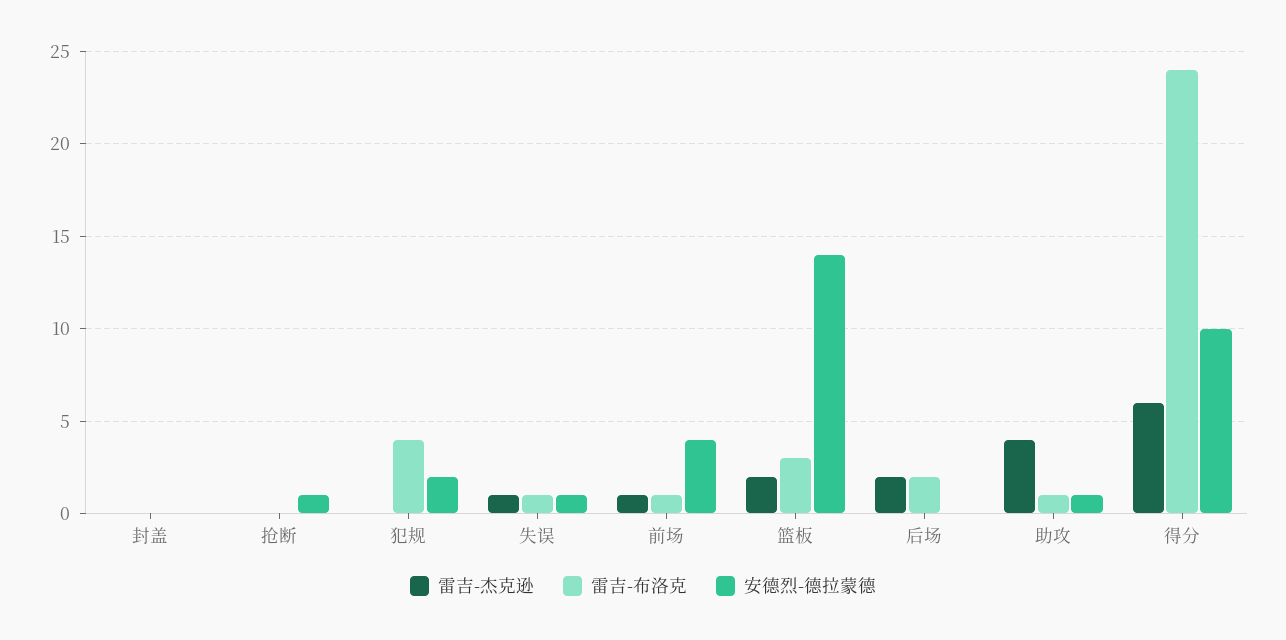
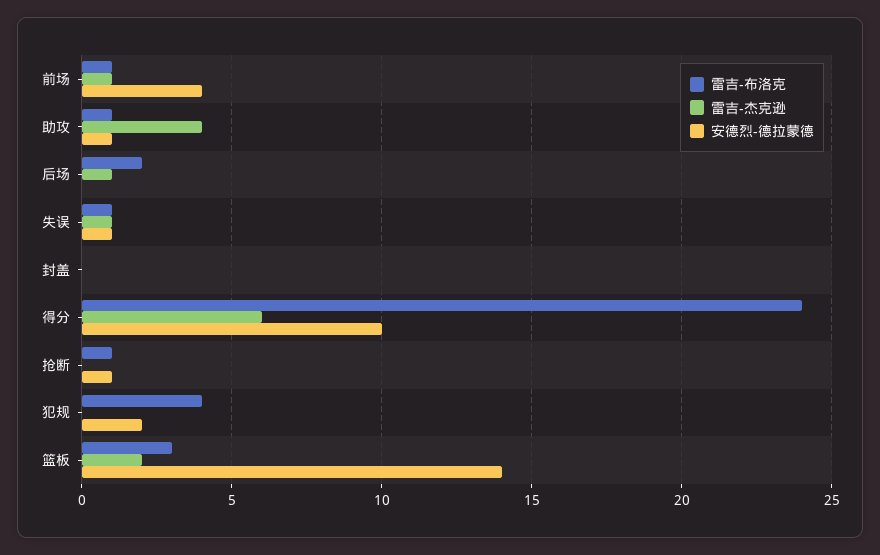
雷吉-布洛克, 抢断: 0 -> 1
雷吉-杰克逊, 后场: 2 -> 1

